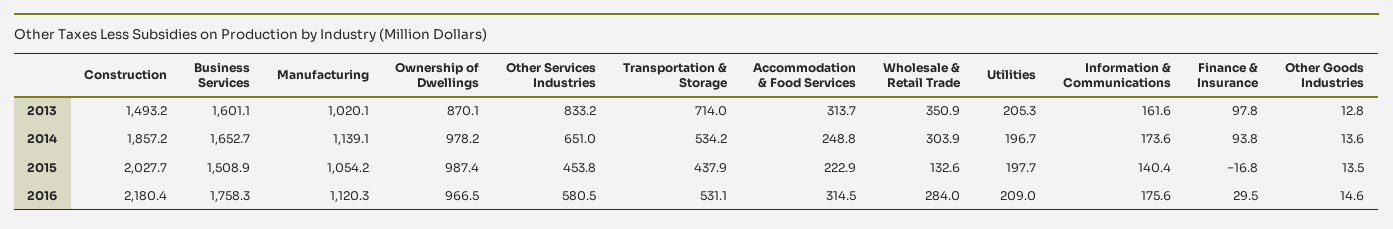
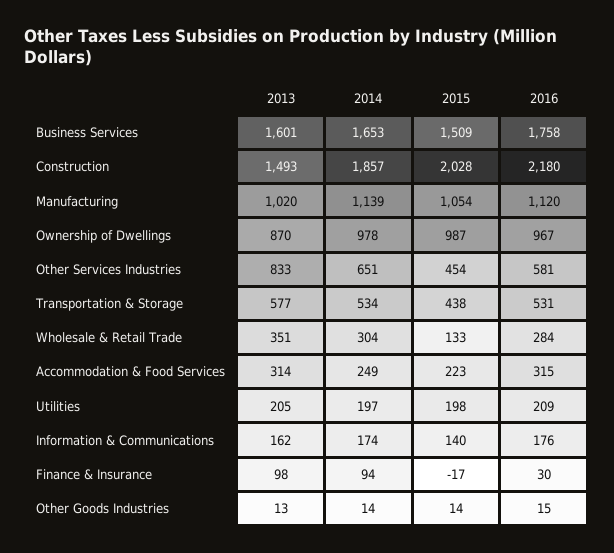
Transportation & Storage, 2013: 714 -> 577

